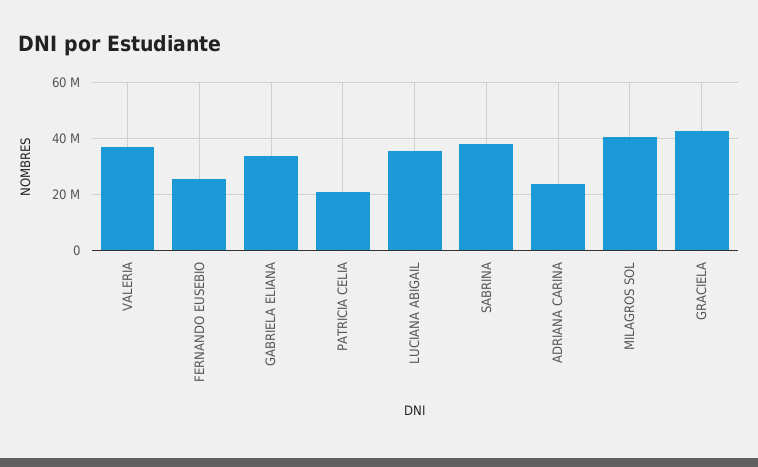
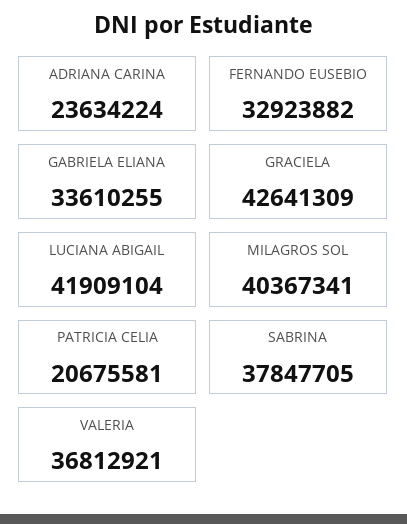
FERNANDO EUSEBIO: 25000000 -> 32923882
LUCIANA ABIGAIL: 35000000 -> 41909104

